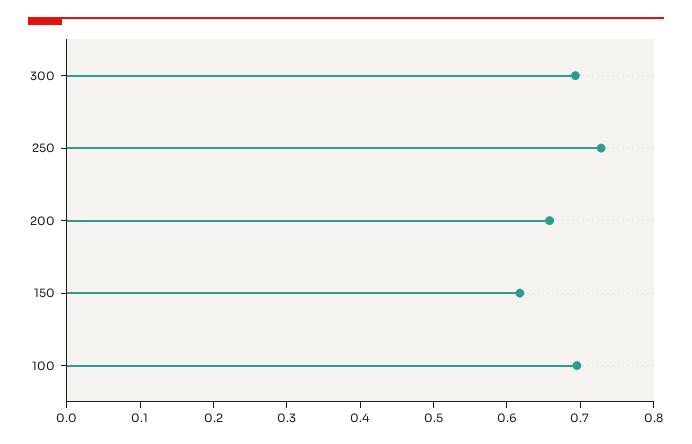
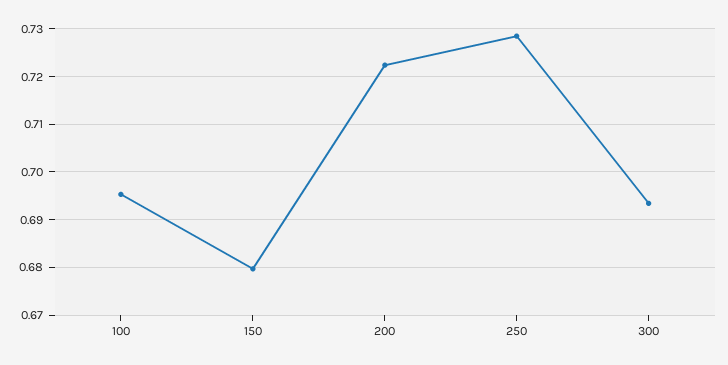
200: 0.66 -> 0.722
150: 0.62 -> 0.68

